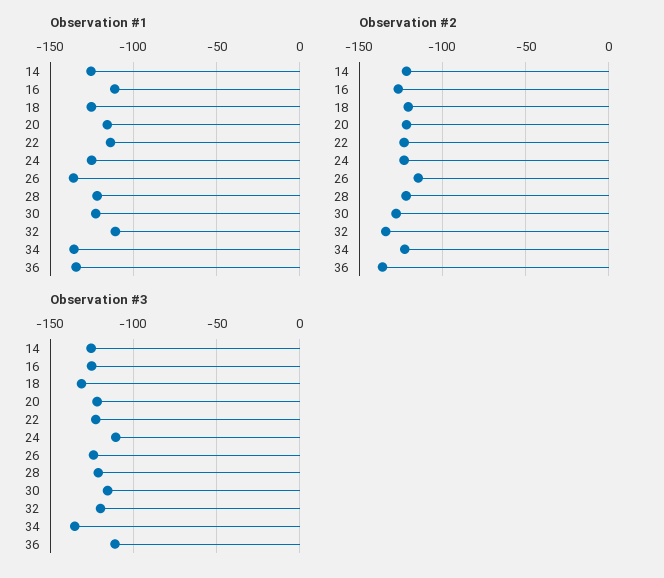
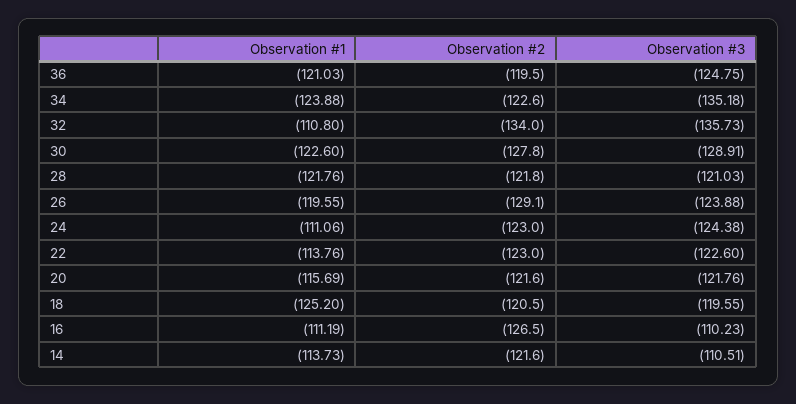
Observation #1, 14: -125 -> -113.73
Observation #1, 24: -125 -> -111.06
Observation #1, 26: -135 -> -119.55
Observation #1, 34: -135 -> -123.88
Observation #1, 36: -135 -> -121.03
Observation #2, 26: -115 -> -129.1
Observation #2, 36: -135 -> -119.5
Observation #3, 14: -125 -> -110.51
Observation #3, 16: -125 -> -110.23
Observation #3, 18: -130 -> -119.55
Observation #3, 24: -110 -> -124.38
Observation #3, 30: -115 -> -128.91
Observation #3, 32: -120 -> -135.73
Observation #3, 36: -110 -> -124.75

